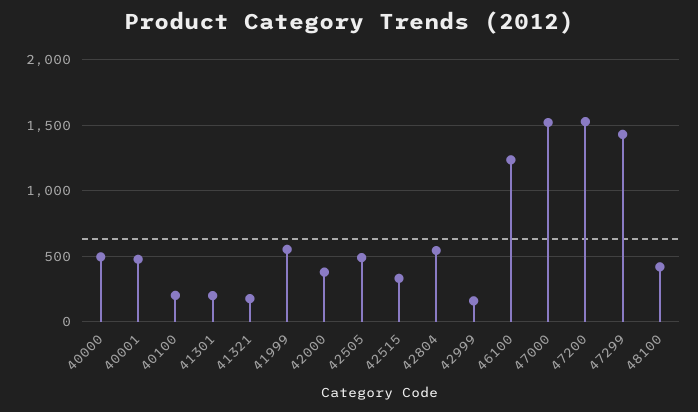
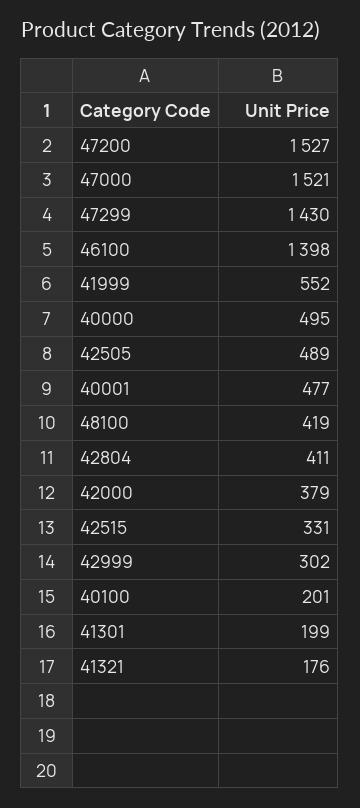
42804: 550 -> 411
42999: 150 -> 302
46100: 1250 -> 1398

